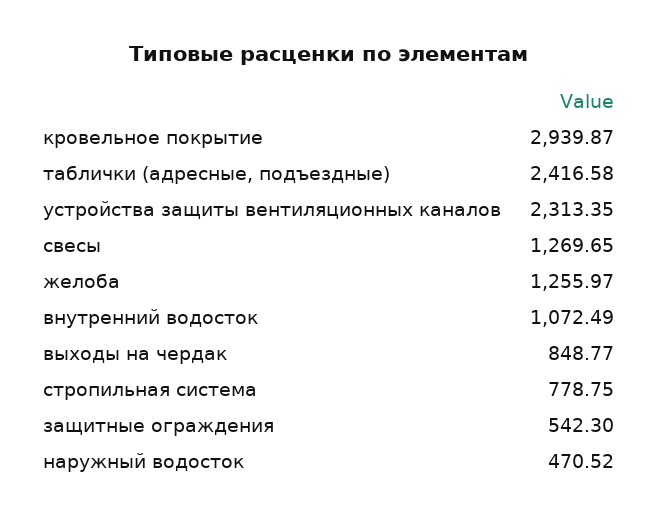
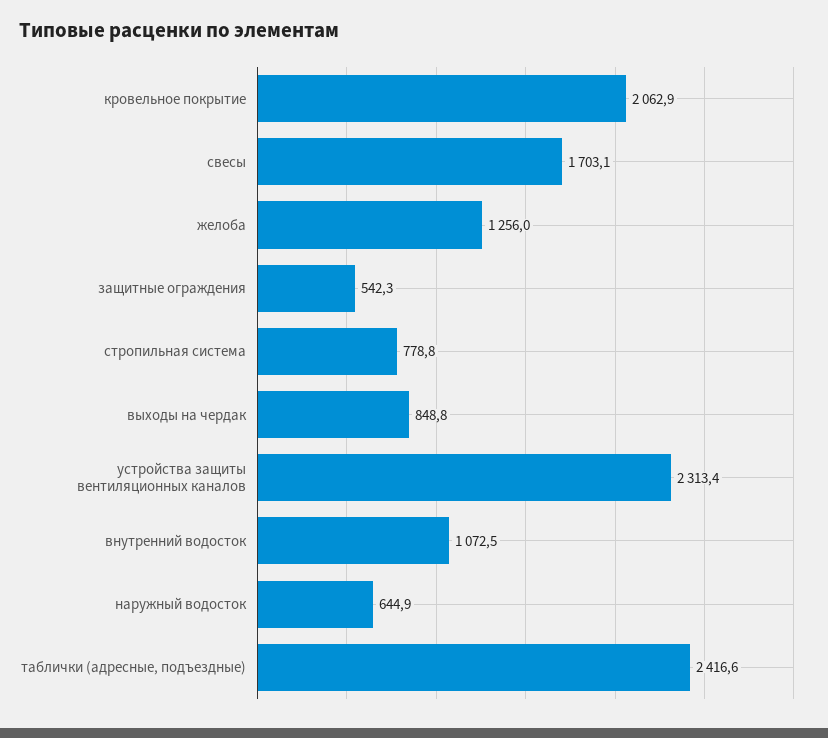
кровельное покрытие: 2939.87 -> 2062.9
свесы: 1269.65 -> 1703.1
наружный водосток: 470.52 -> 644.9

